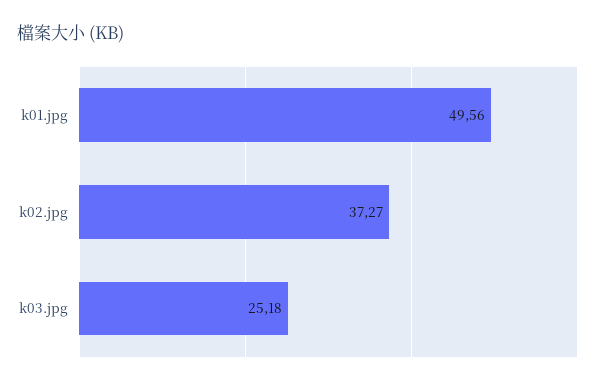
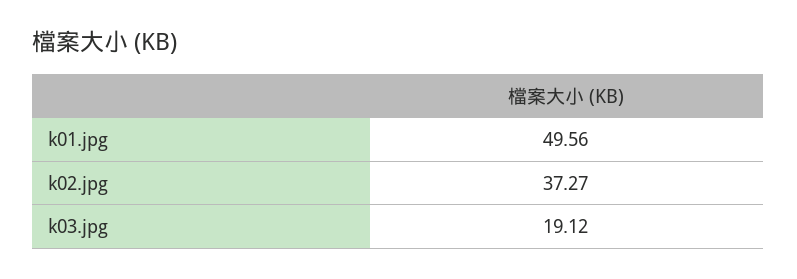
k03.jpg: 25.18 -> 19.12

